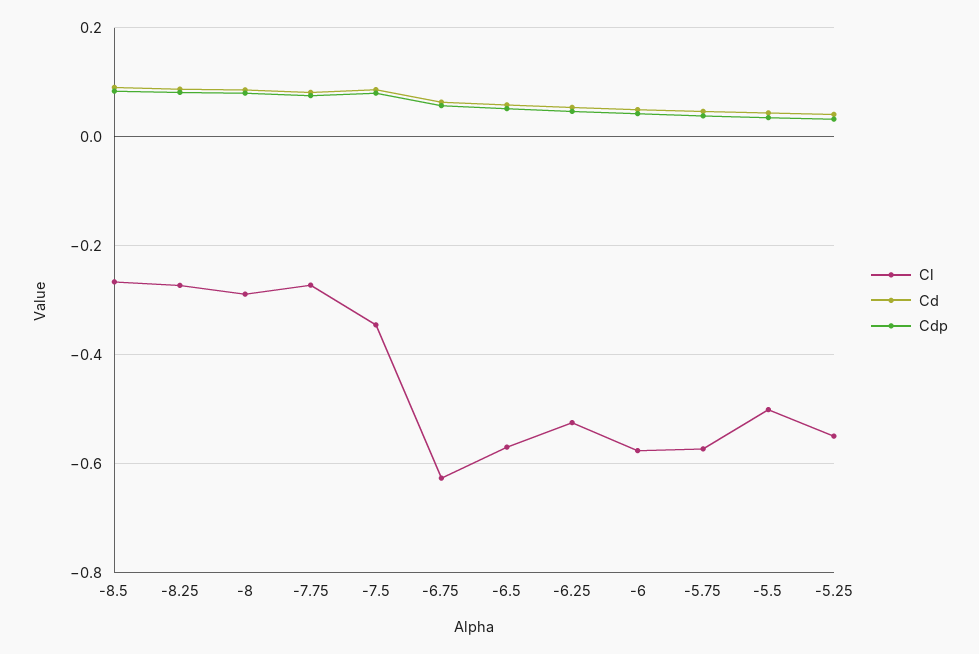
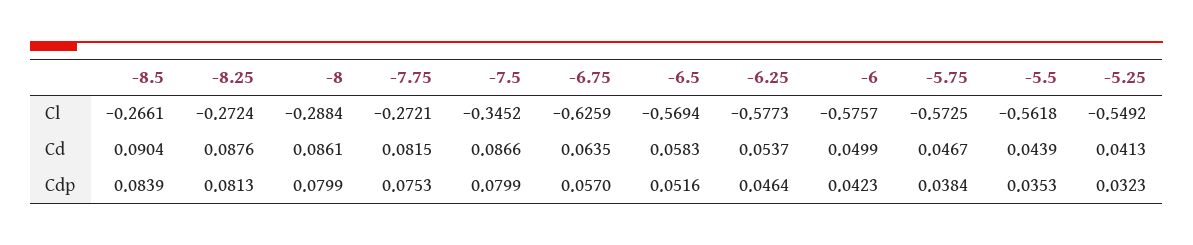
Cl, -6.25: -0.52 -> -0.5773
Cl, -5.5: -0.5 -> -0.5618

